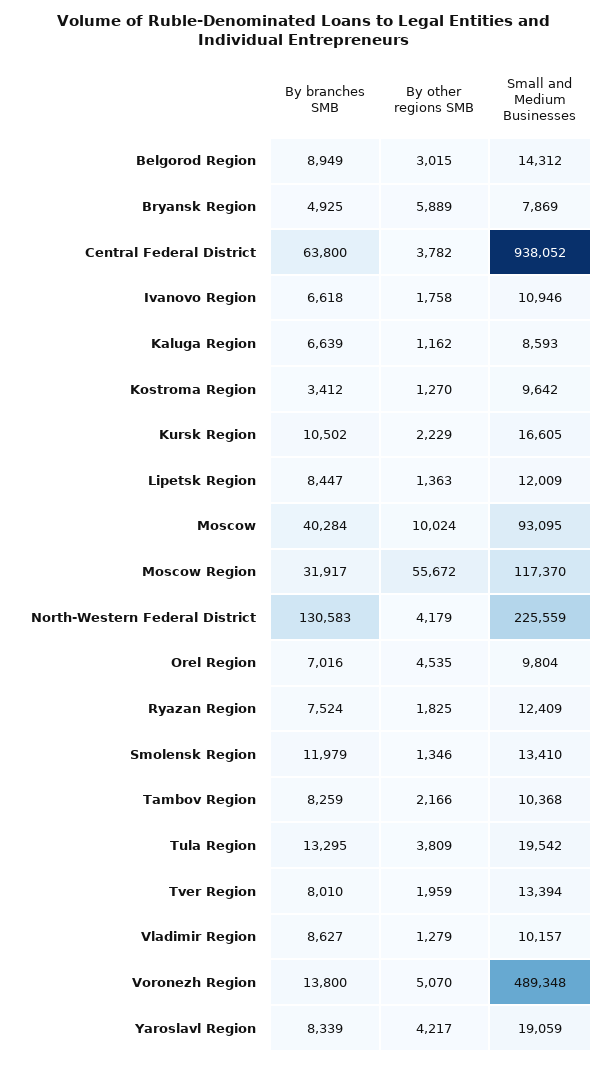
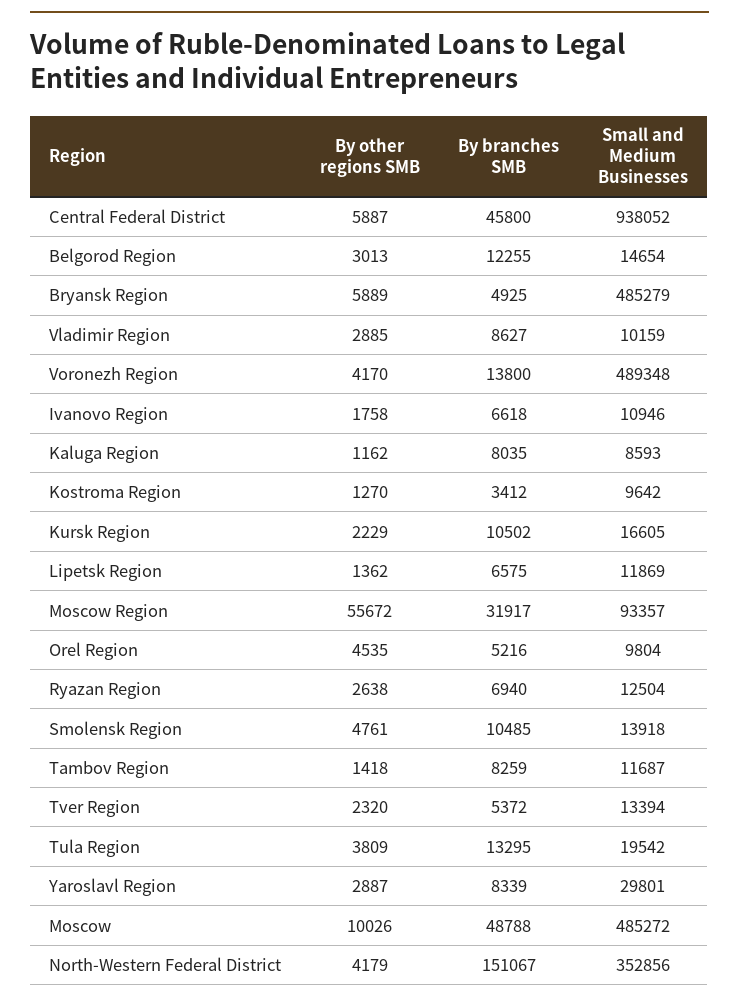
By branches SMB, Belgorod Region: 8949 -> 12255
By other regions SMB, Belgorod Region: 3015 -> 3013
Small and Medium Businesses, Belgorod Region: 14312 -> 14654
Small and Medium Businesses, Bryansk Region: 7869 -> 485279
By branches SMB, Central Federal District: 63800 -> 45800
By other regions SMB, Central Federal District: 3782 -> 5887
By branches SMB, Kaluga Region: 6639 -> 8035
By branches SMB, Lipetsk Region: 8447 -> 6575
By other regions SMB, Lipetsk Region: 1363 -> 1362
Small and Medium Businesses, Lipetsk Region: 12009 -> 11869
By branches SMB, Moscow: 40284 -> 48788
By other regions SMB, Moscow: 10024 -> 10026
Small and Medium Businesses, Moscow: 93095 -> 485272
Small and Medium Businesses, Moscow Region: 117370 -> 93357
By branches SMB, North-Western Federal District: 130583 -> 151067
Small and Medium Businesses, North-Western Federal District: 225559 -> 352856
By branches SMB, Orel Region: 7016 -> 5216
By branches SMB, Ryazan Region: 7524 -> 6940
By other regions SMB, Ryazan Region: 1825 -> 2638
Small and Medium Businesses, Ryazan Region: 12409 -> 12504
By branches SMB, Smolensk Region: 11979 -> 10485
By other regions SMB, Smolensk Region: 1346 -> 4761
Small and Medium Businesses, Smolensk Region: 13410 -> 13918
By other regions SMB, Tambov Region: 2166 -> 1418
Small and Medium Businesses, Tambov Region: 10368 -> 11687
By branches SMB, Tver Region: 8010 -> 5372
By other regions SMB, Tver Region: 1959 -> 2320
By other regions SMB, Vladimir Region: 1279 -> 2885
Small and Medium Businesses, Vladimir Region: 10157 -> 10159
By other regions SMB, Voronezh Region: 5070 -> 4170
By other regions SMB, Yaroslavl Region: 4217 -> 2887
Small and Medium Businesses, Yaroslavl Region: 19059 -> 29801

